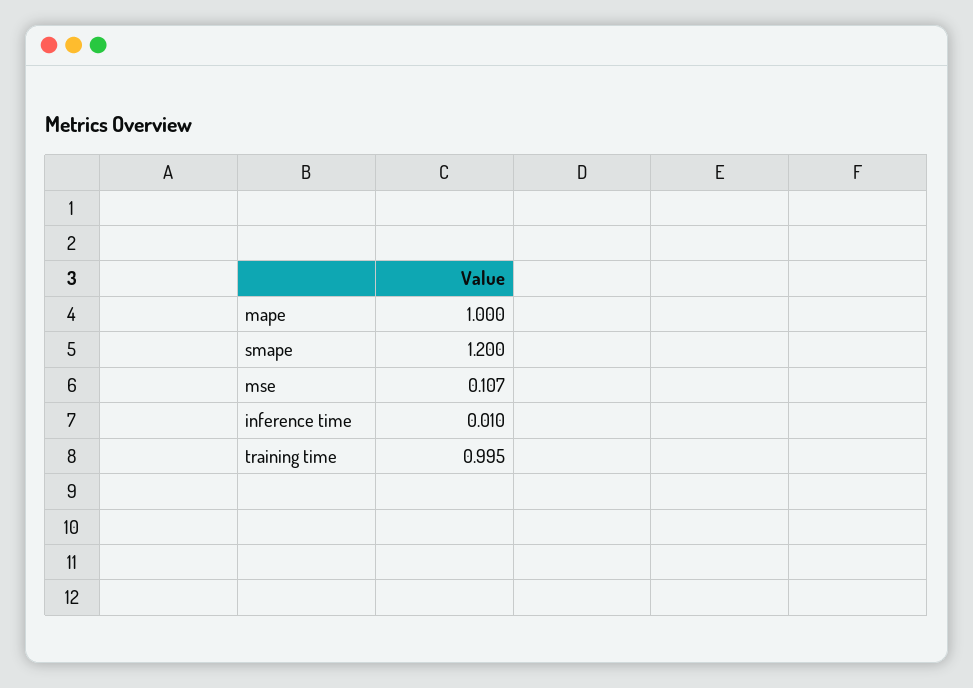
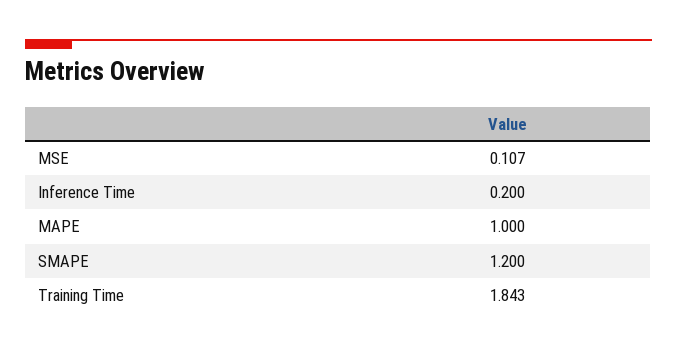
inference time: 0.01 -> 0.2
training time: 0.995 -> 1.843

